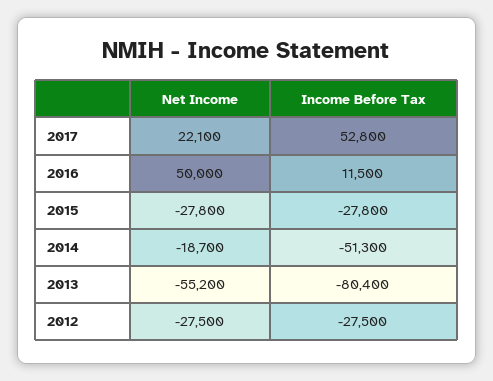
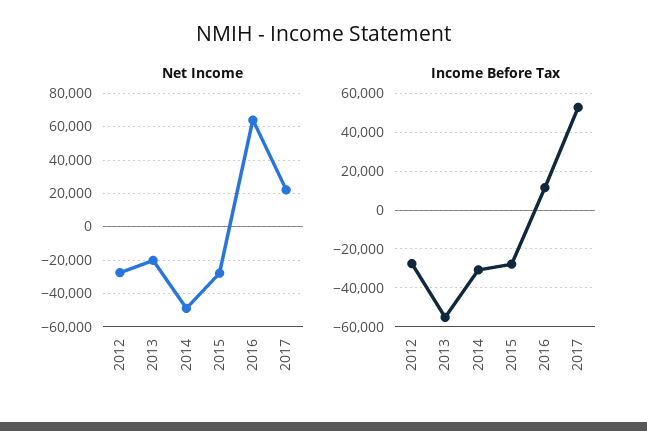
Net Income, 2016: 50000 -> 65000
Net Income, 2014: -18700 -> -50000
Income Before Tax, 2014: -51300 -> -30000
Net Income, 2013: -55200 -> -20000
Income Before Tax, 2013: -80400 -> -55000

